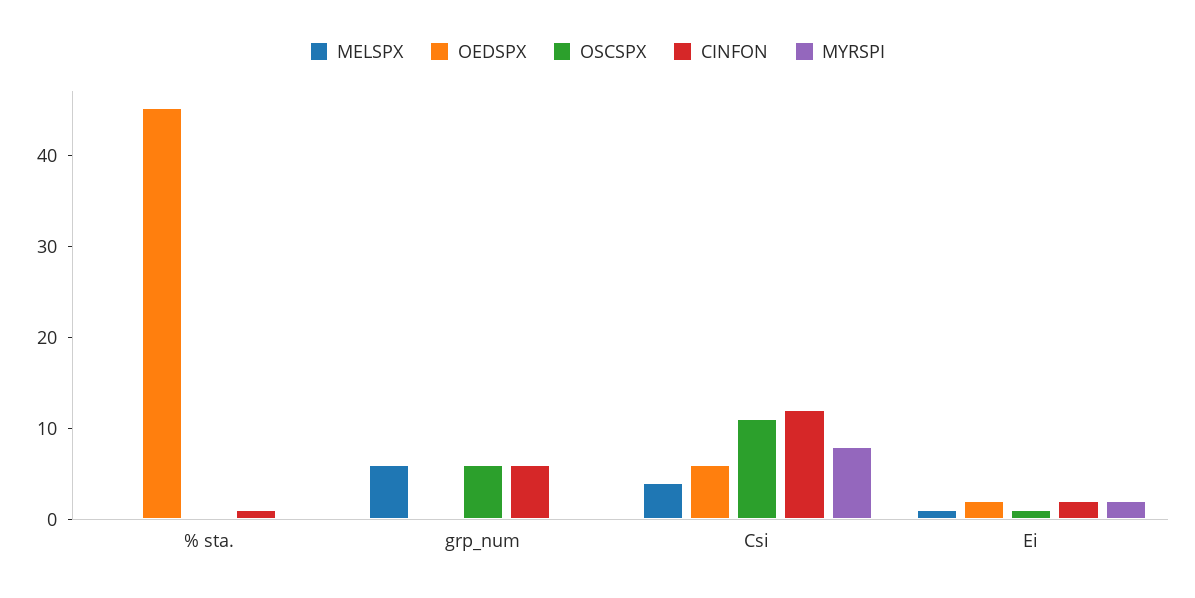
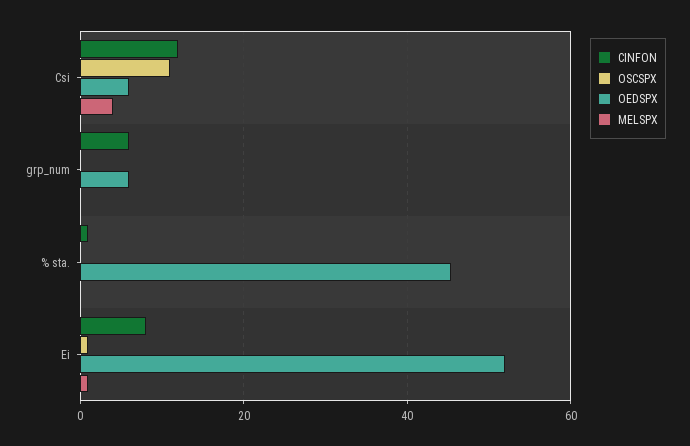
MYRSPI, % sta.: 0 -> none
MELSPX, grp_num: 6 -> 0
OEDSPX, grp_num: 0 -> 6
OSCSPX, grp_num: 6 -> 0
MYRSPI, grp_num: 0 -> none
MYRSPI, Csi: 8 -> none
OEDSPX, Ei: 2 -> 52
CINFON, Ei: 2 -> 8
MYRSPI, Ei: 2 -> none

